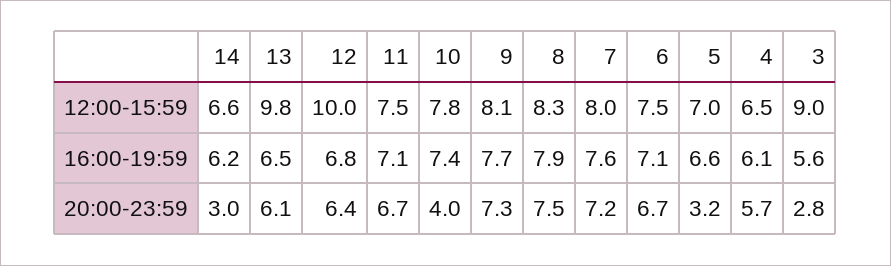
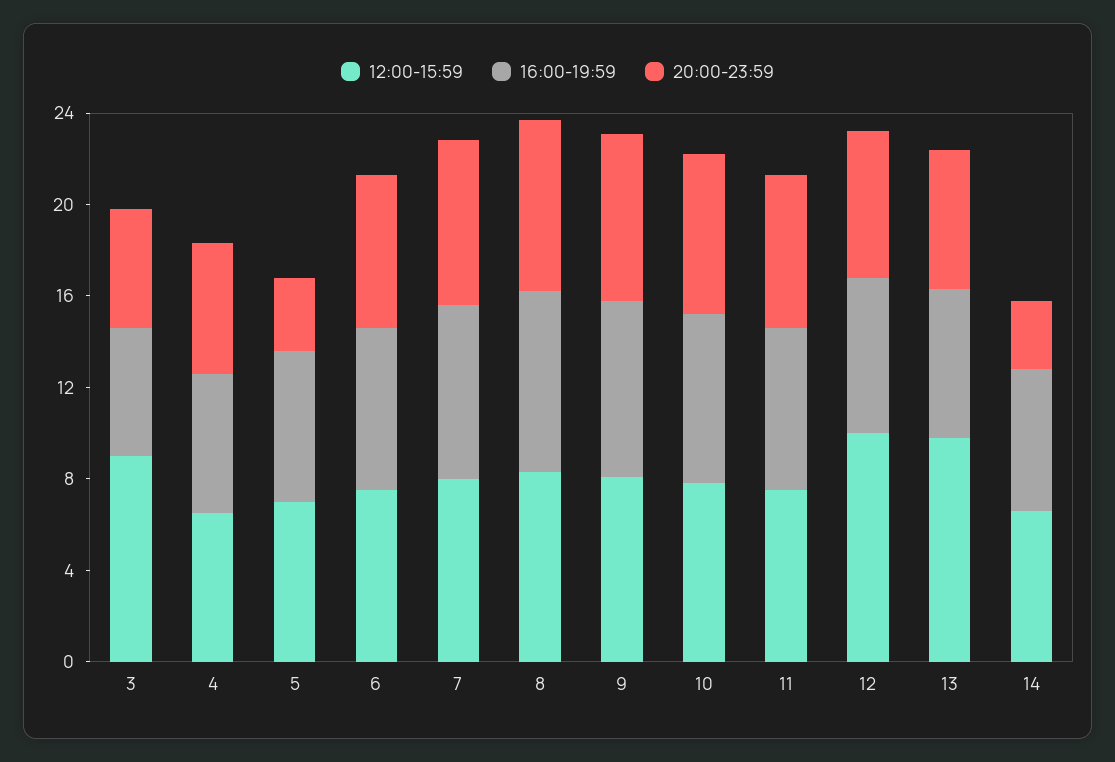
20:00-23:59, 10: 4 -> 7
20:00-23:59, 3: 2.8 -> 5

